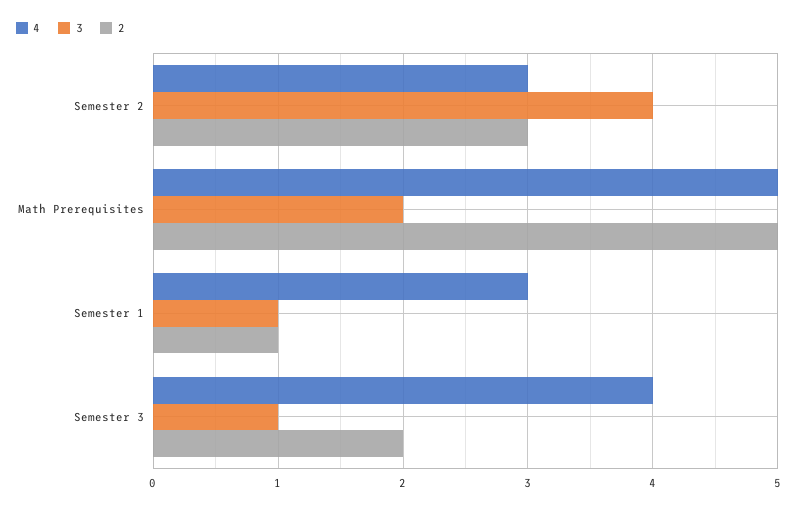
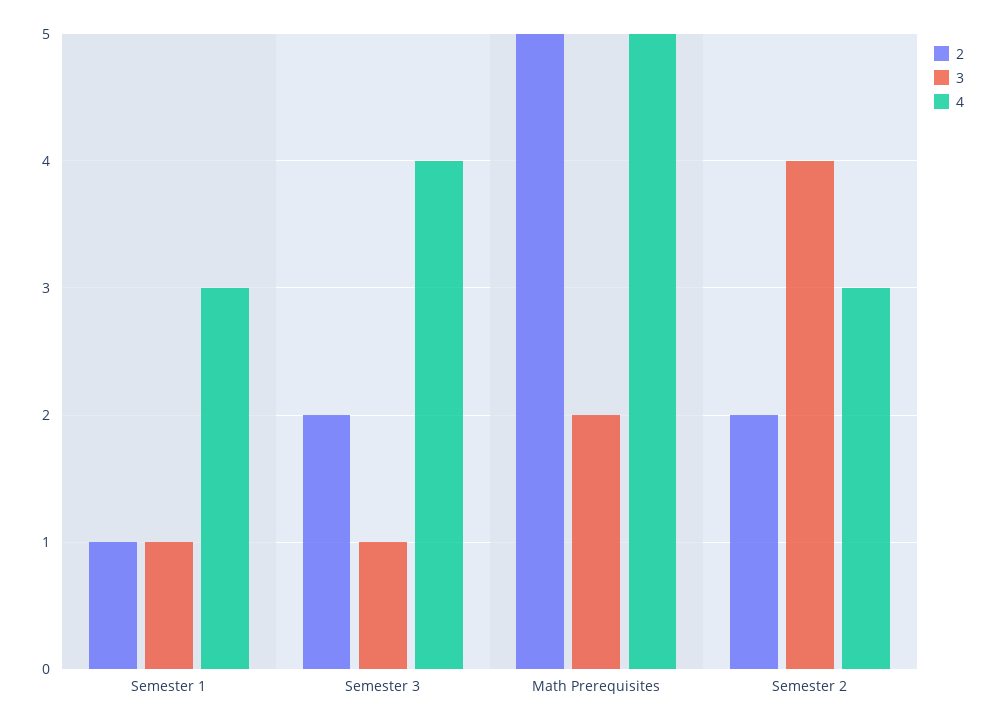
2, Semester 2: 3 -> 2

